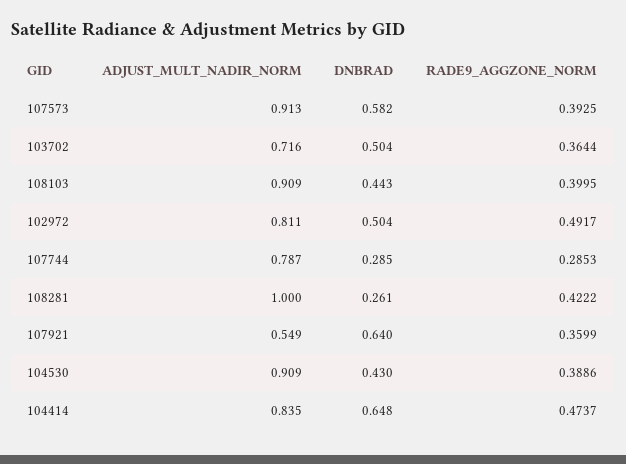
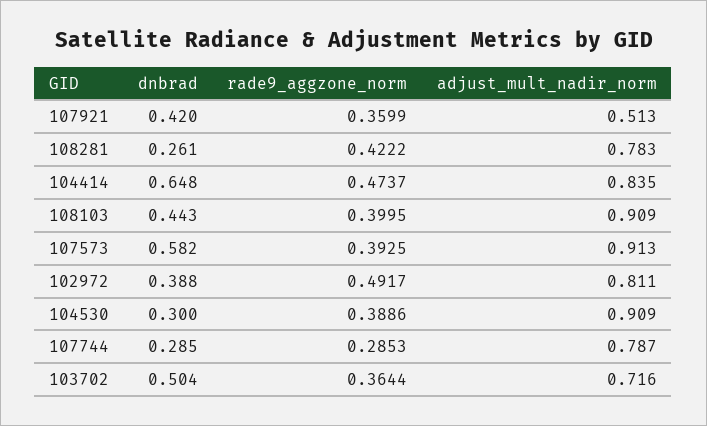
DNBRAD, 102972: 0.504 -> 0.388
ADJUST_MULT_NADIR_NORM, 108281: 1 -> 0.783
ADJUST_MULT_NADIR_NORM, 107921: 0.549 -> 0.513
DNBRAD, 107921: 0.64 -> 0.42
DNBRAD, 104530: 0.43 -> 0.3

